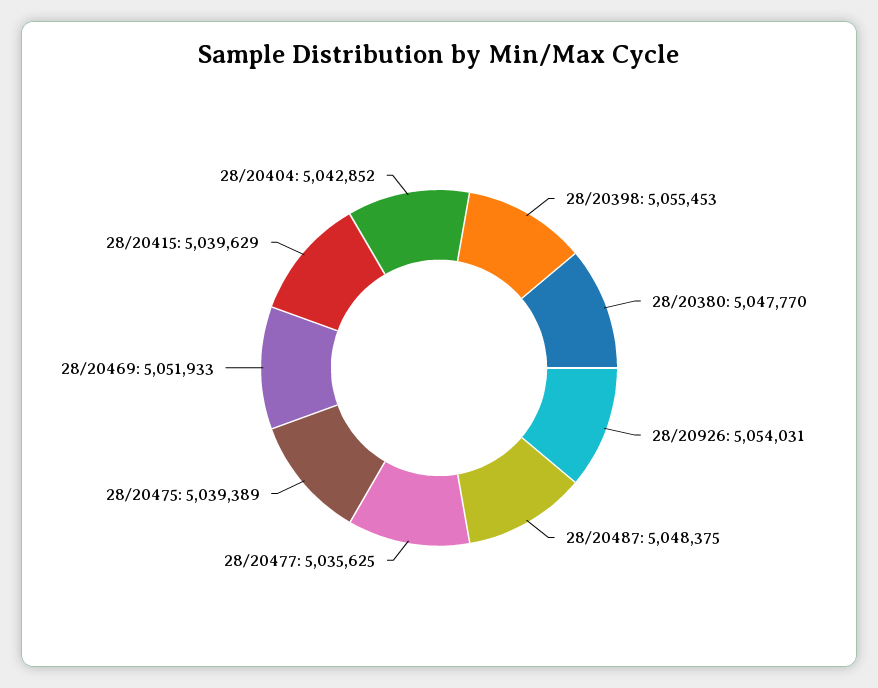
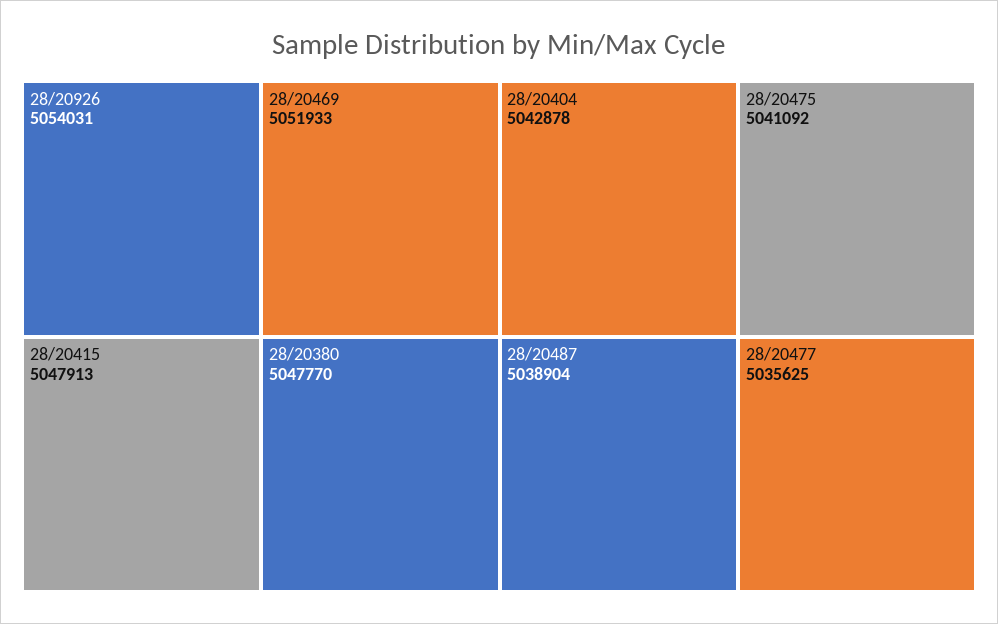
28/20398: 5055453 -> none
28/20487: 5048375 -> 5038904
28/20475: 5039389 -> 5041092
28/20415: 5039629 -> 5047913
28/20404: 5042852 -> 5042878

